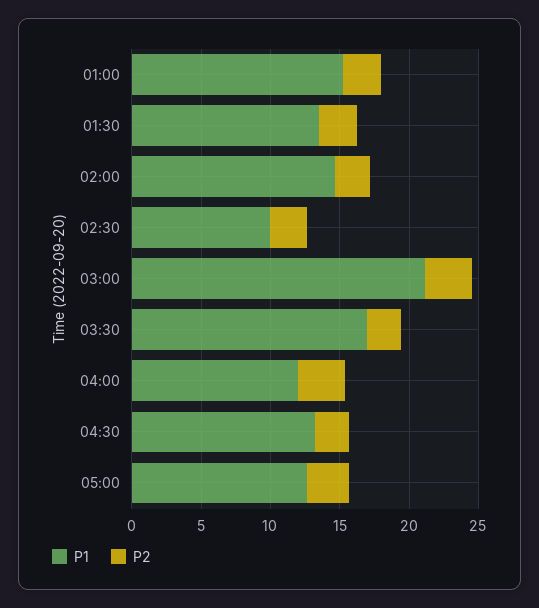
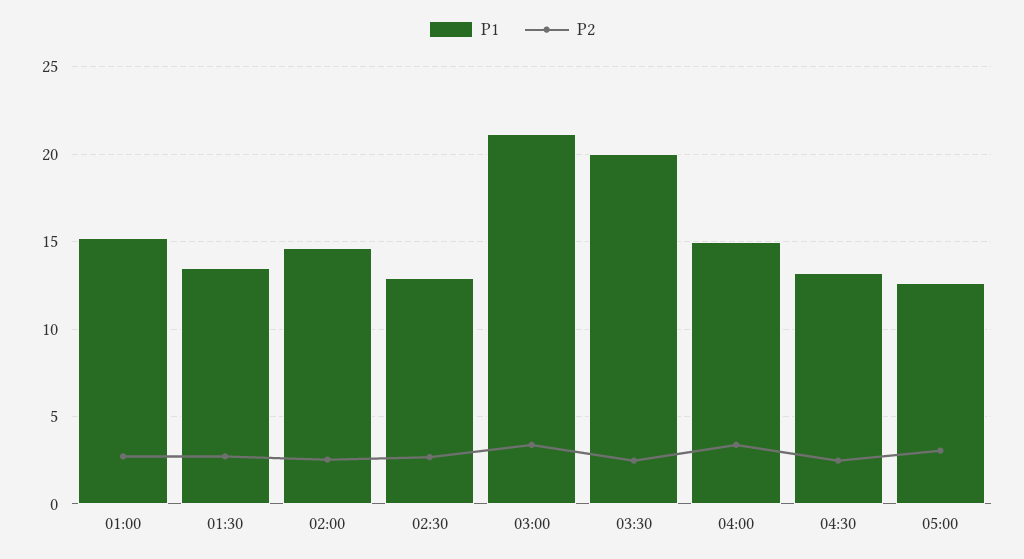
P1, 02:30: 10 -> 13
P1, 03:30: 17 -> 20
P1, 04:00: 12 -> 15

